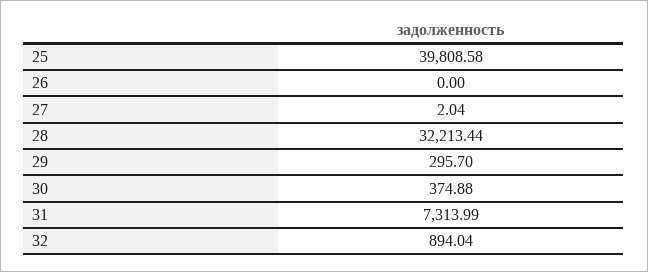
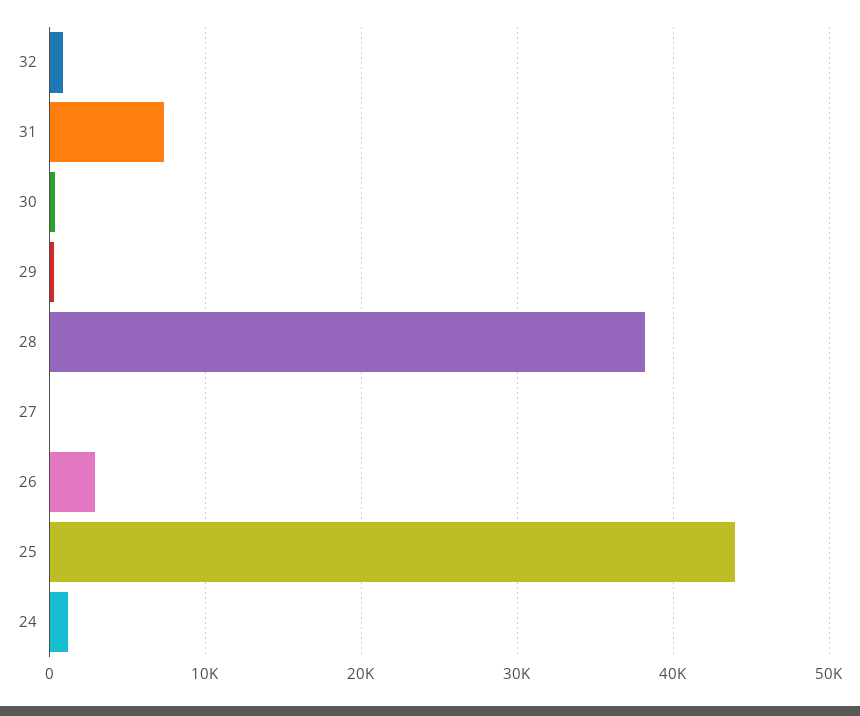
25: 39808.58 -> 44000
26: 0 -> 3000
28: 32213.44 -> 38000
24: none -> 1000

